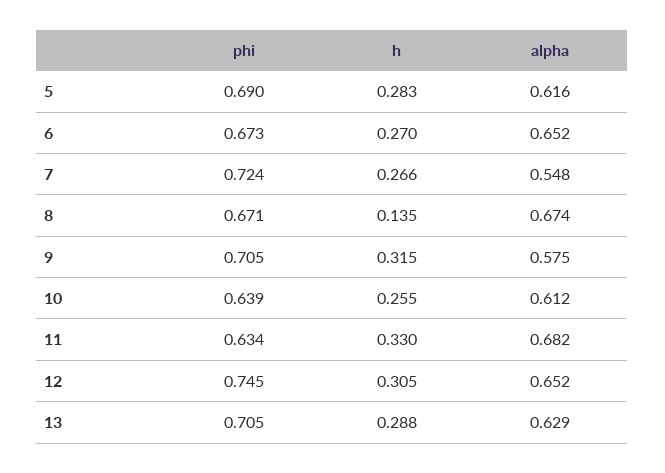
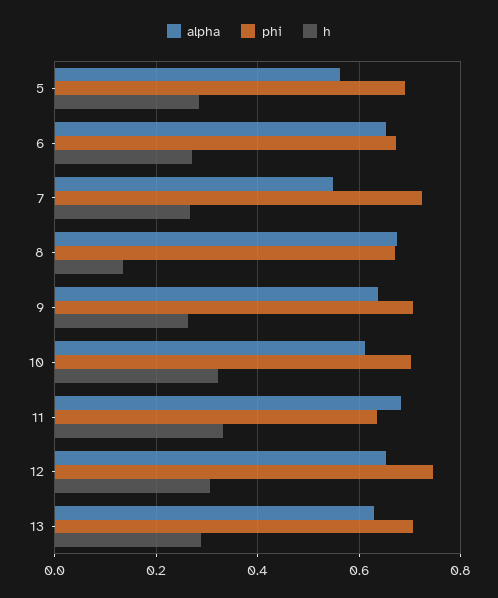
alpha, 5: 0.616 -> 0.56
h, 9: 0.315 -> 0.26
alpha, 9: 0.575 -> 0.64
phi, 10: 0.639 -> 0.7
h, 10: 0.255 -> 0.32

